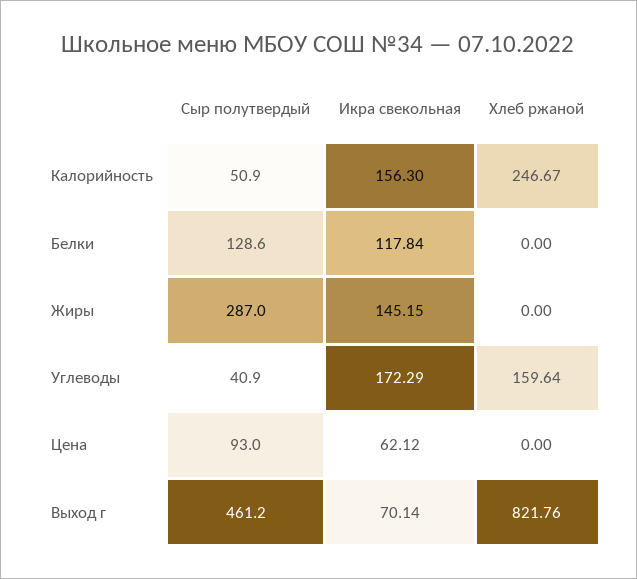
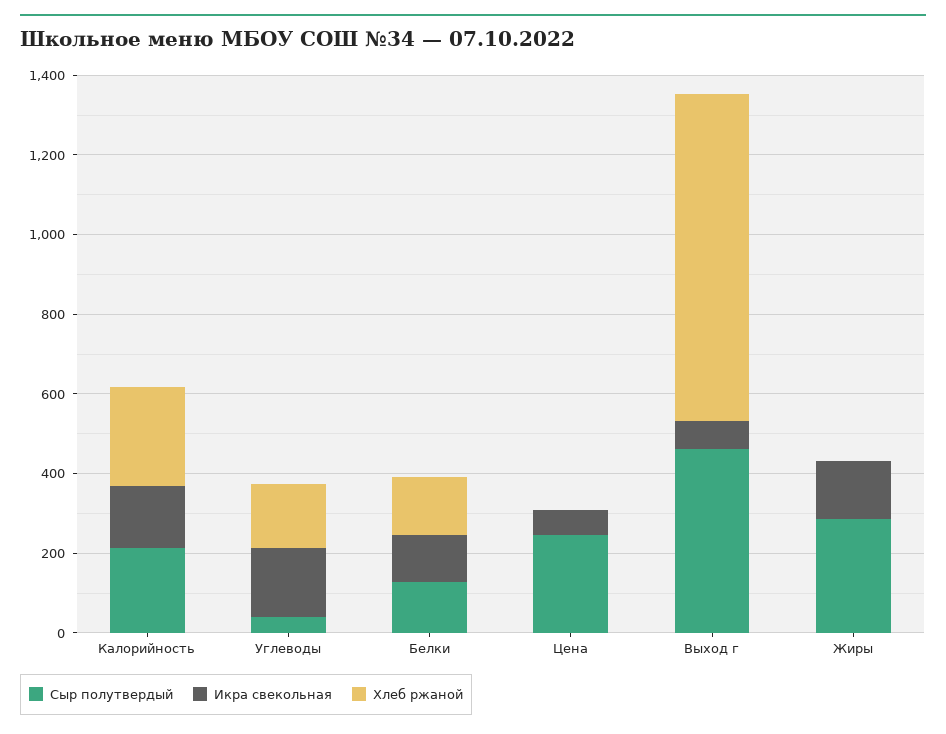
Сыр полутвердый, Калорийность: 50.9 -> 200
Хлеб ржаной, Белки: 0 -> 150
Сыр полутвердый, Цена: 93 -> 250

